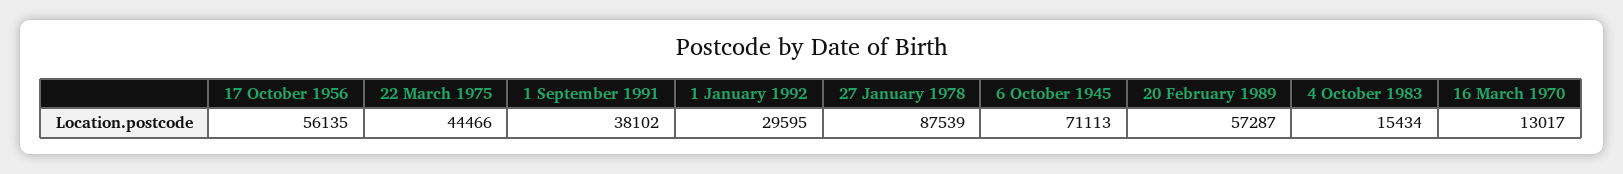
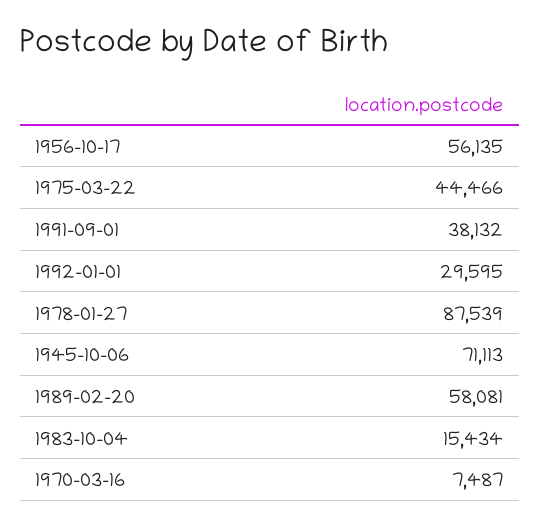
1 September 1991: 38102 -> 38132
20 February 1989: 57287 -> 58081
16 March 1970: 13017 -> 7487

